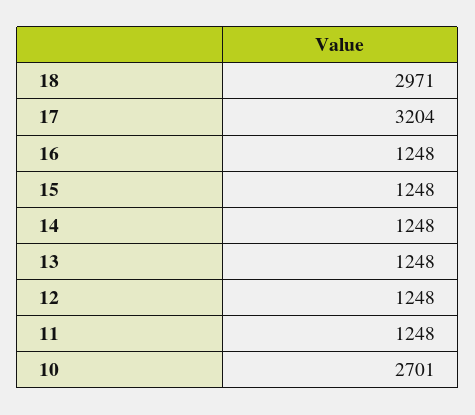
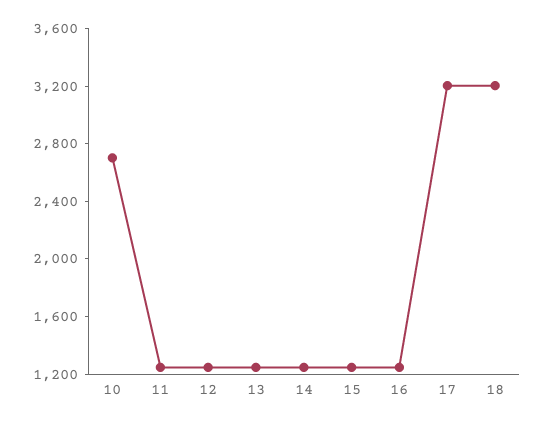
18: 2971 -> 3200

